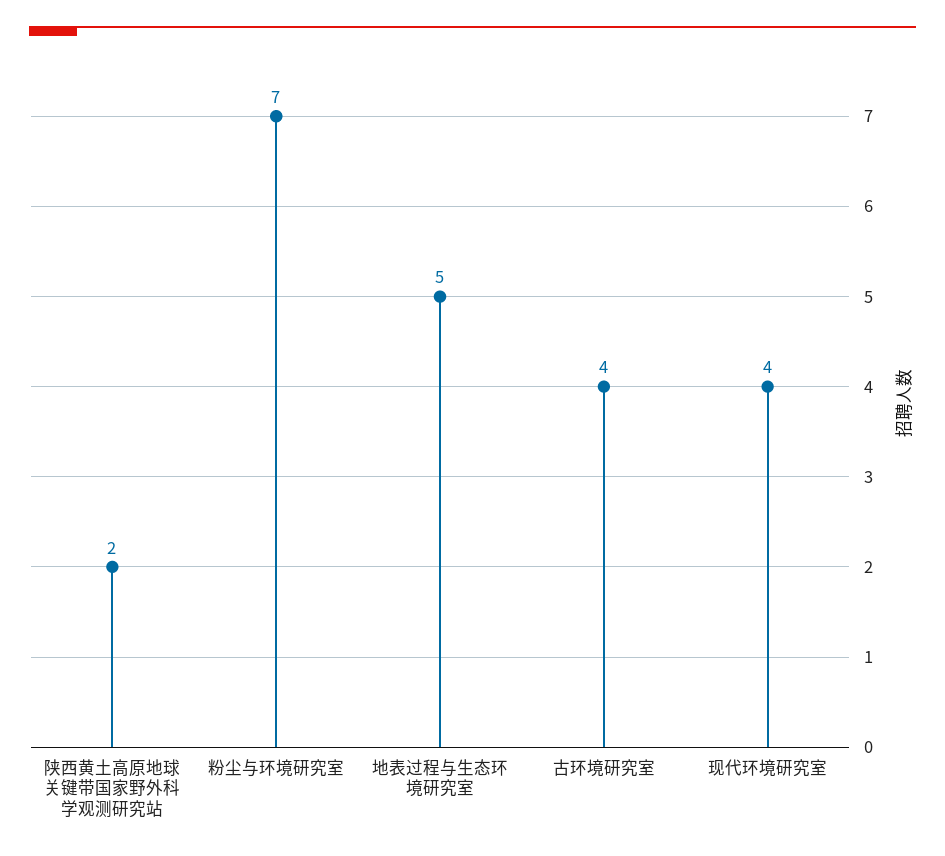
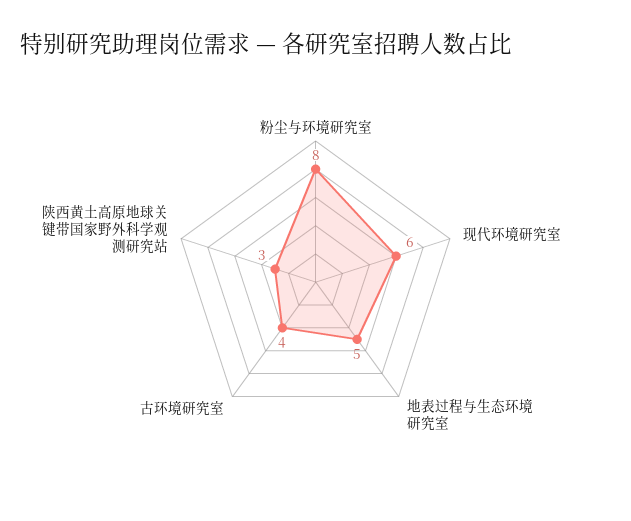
陕西黄土高原地球关键带国家野外科学观测研究站: 2 -> 3
粉尘与环境研究室: 7 -> 8
现代环境研究室: 4 -> 6

